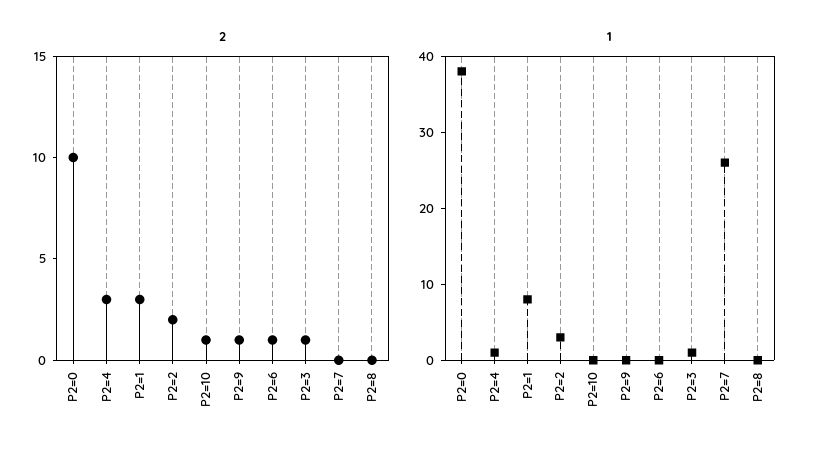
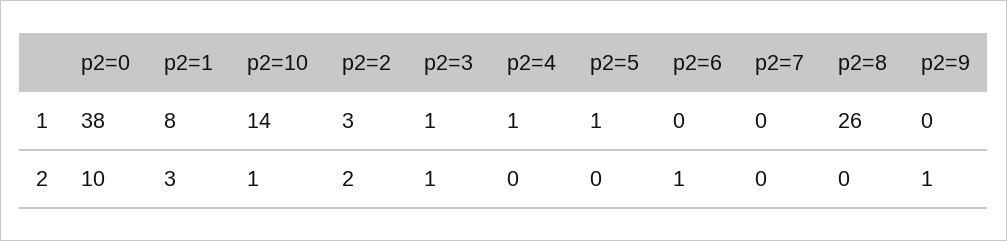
2, P2=4: 3 -> 0
1, P2=10: 0 -> 14
1, P2=7: 25 -> 0
1, P2=8: 0 -> 26
1, p2=5: none -> 1
2, p2=5: none -> 0

